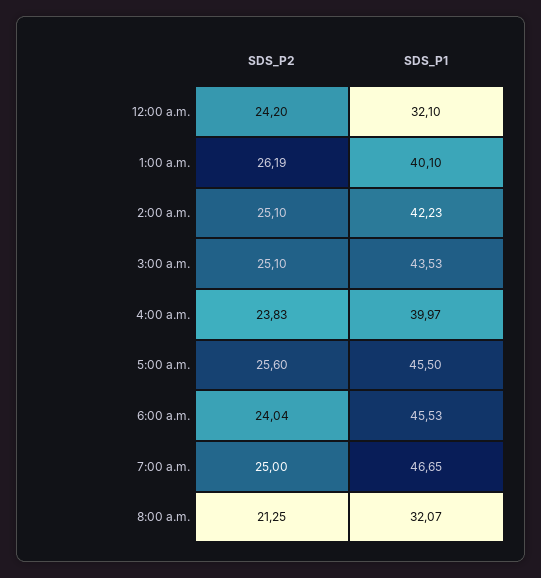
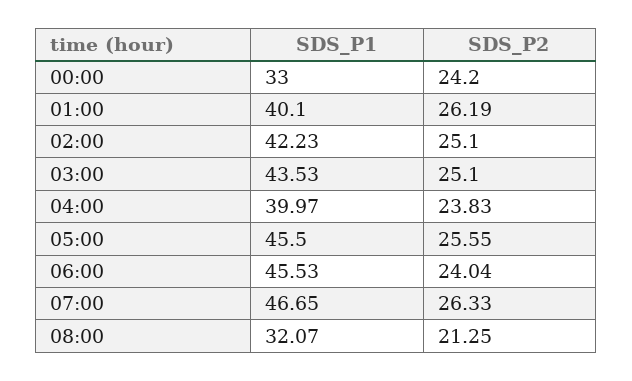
SDS_P1, 12:00 a.m.: 32.1 -> 33
SDS_P2, 5:00 a.m.: 25.6 -> 25.55
SDS_P2, 7:00 a.m.: 25 -> 26.33

